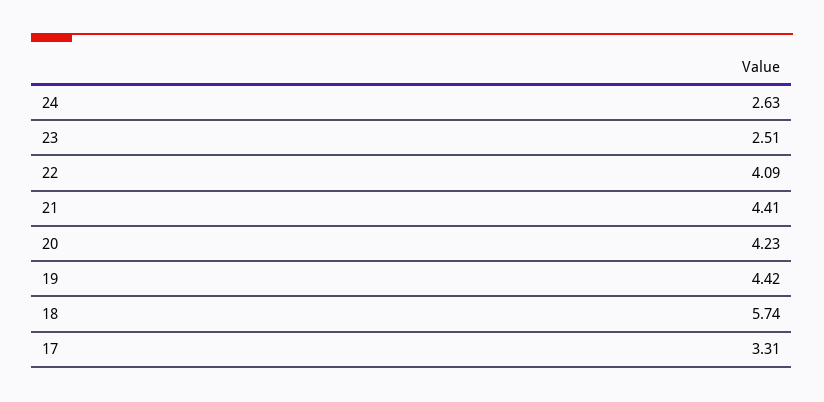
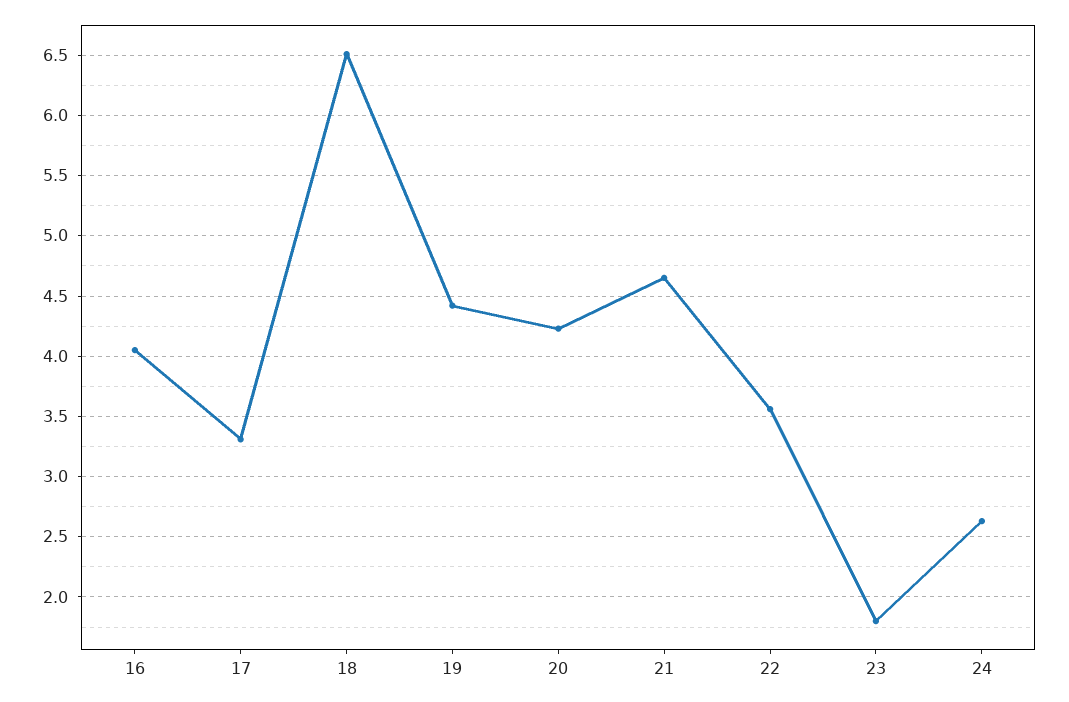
23: 2.51 -> 1.8
22: 4.09 -> 3.55
21: 4.41 -> 4.65
18: 5.74 -> 6.5
16: none -> 4.05

